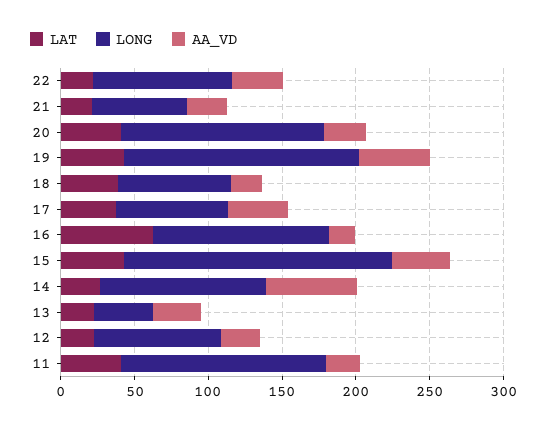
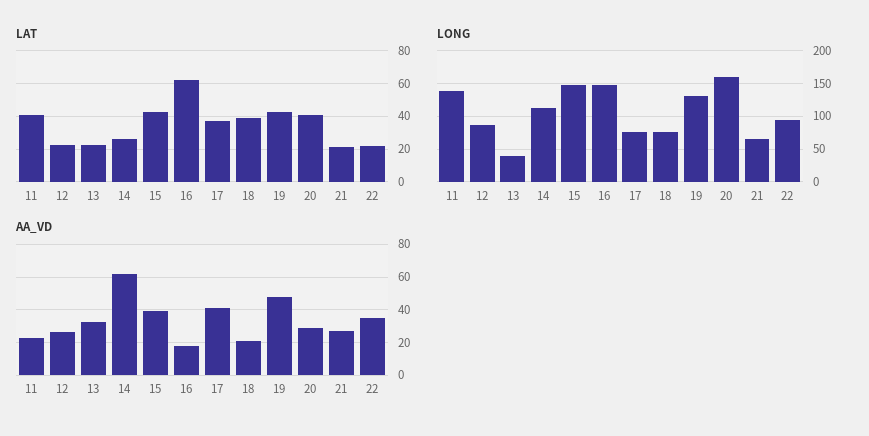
LONG, 20: 140 -> 160
LONG, 19: 160 -> 130
LONG, 16: 120 -> 150
LONG, 15: 180 -> 150

